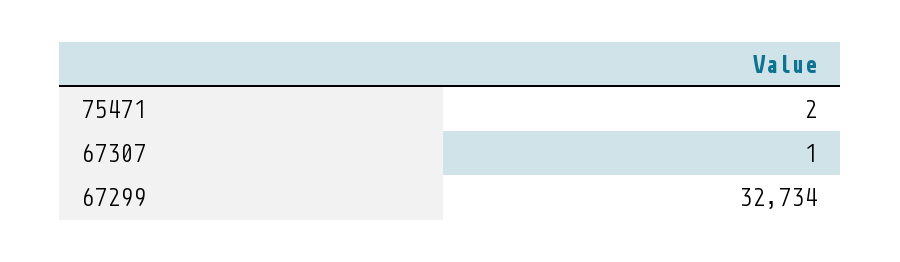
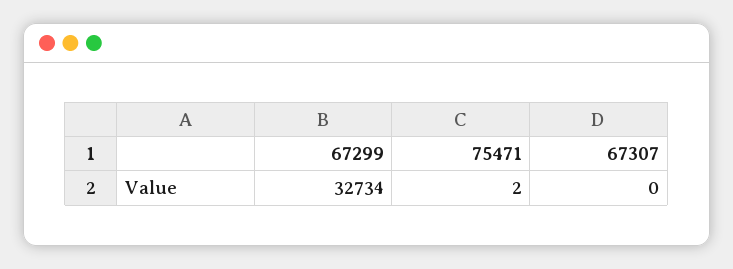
67307: 1 -> 0

